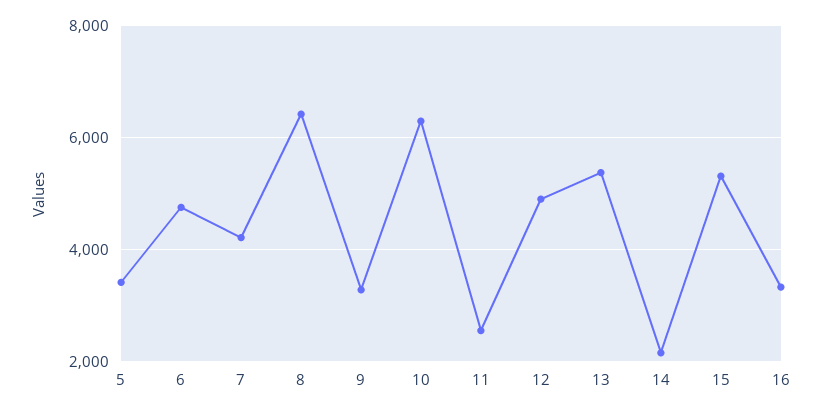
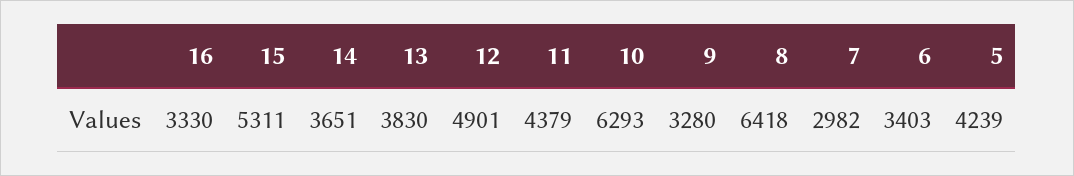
5: 3400 -> 4239
6: 4800 -> 3403
7: 4200 -> 2982
11: 2600 -> 4379
13: 5400 -> 3830
14: 2200 -> 3651

